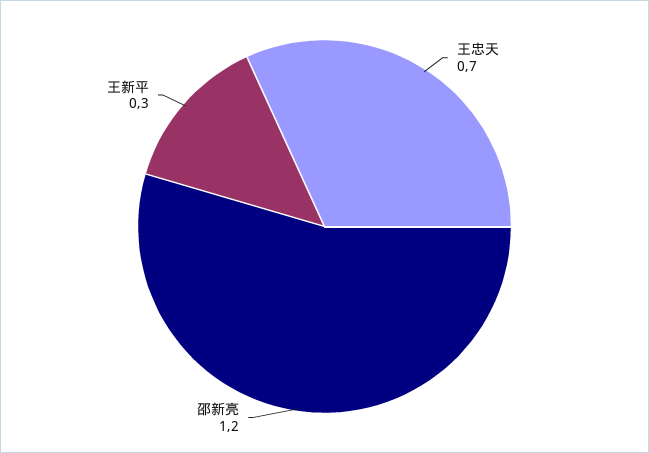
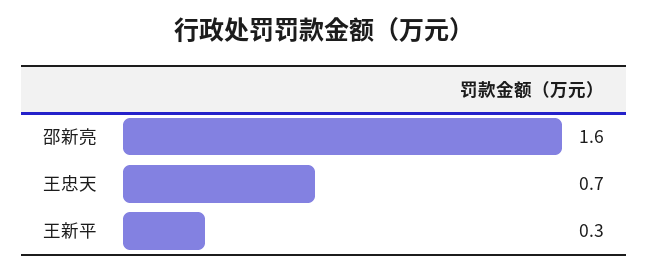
邵新亮: 1.2 -> 1.6

